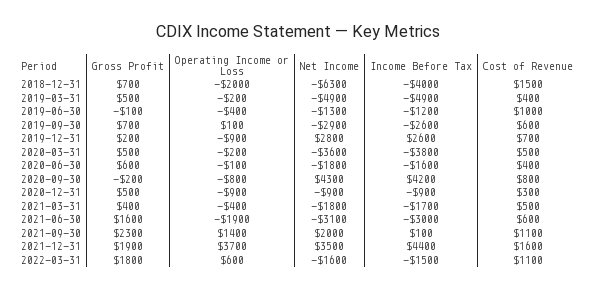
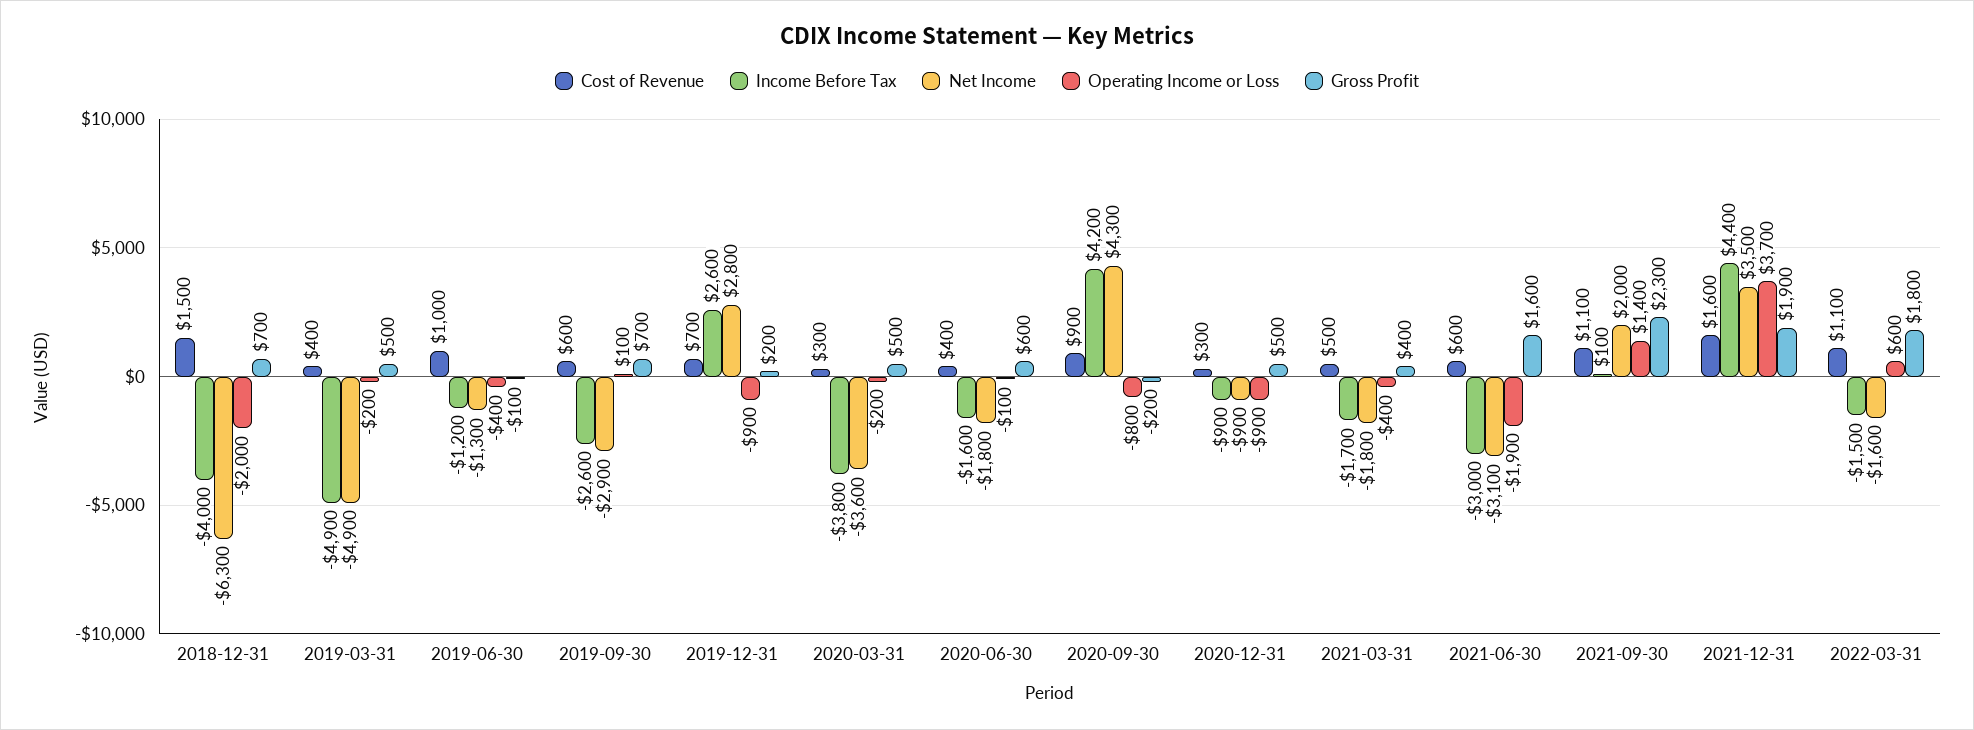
Cost of Revenue, 2020-03-31: 500 -> 300
Cost of Revenue, 2020-09-30: 800 -> 900

